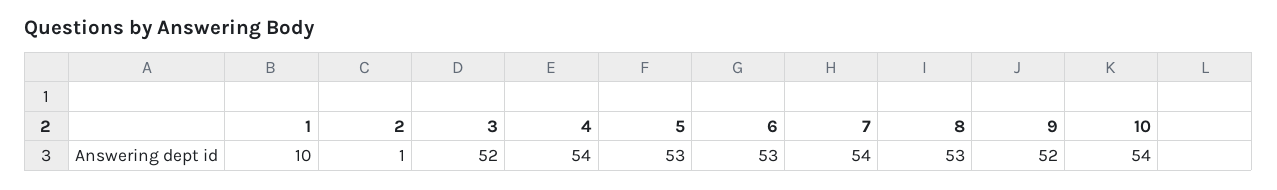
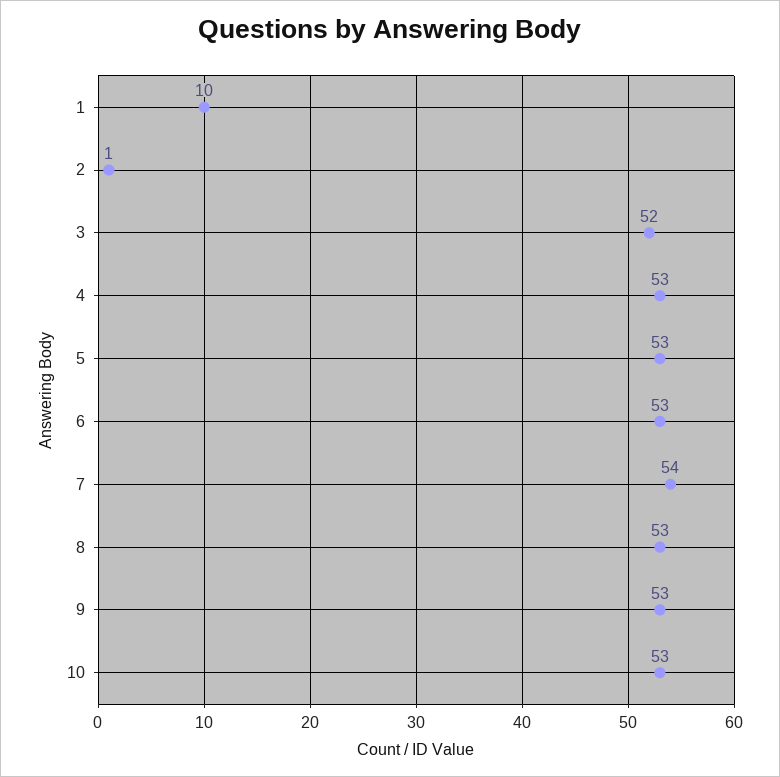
4: 54 -> 53
9: 52 -> 53
10: 54 -> 53

